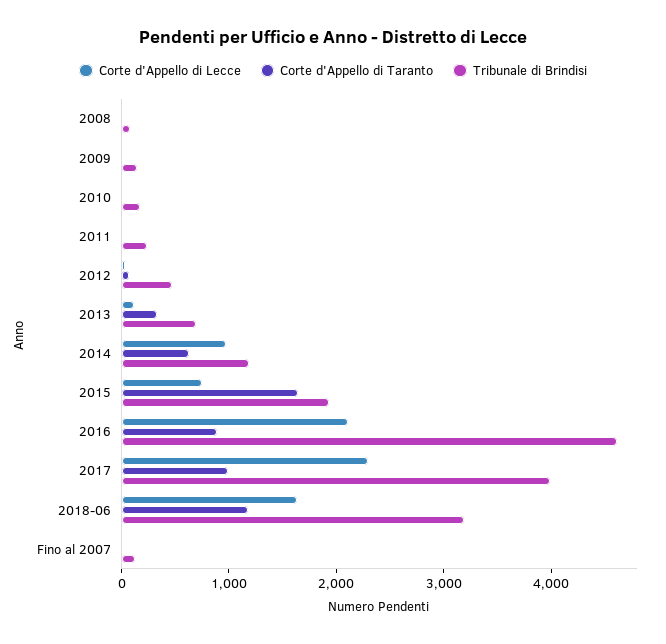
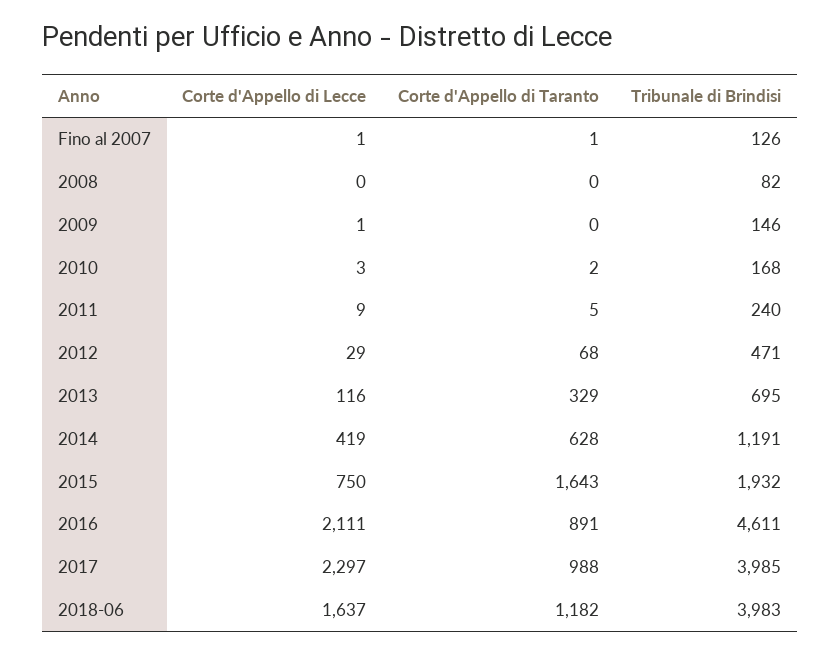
Corte d'Appello di Lecce, 2014: 1000 -> 419
Tribunale di Brindisi, 2018-06: 3200 -> 3983

